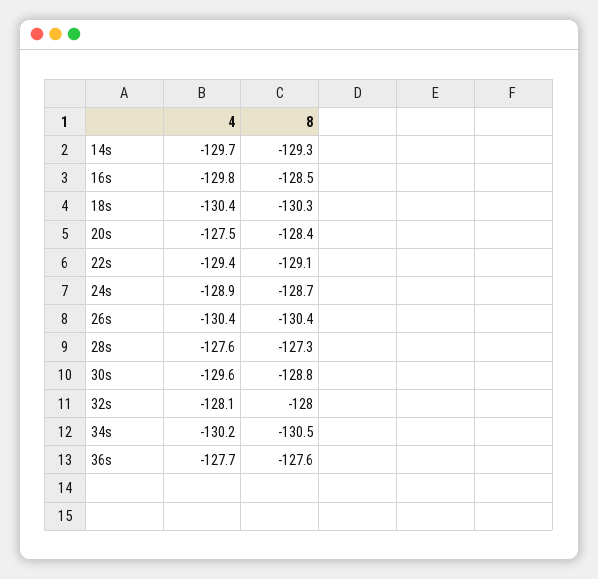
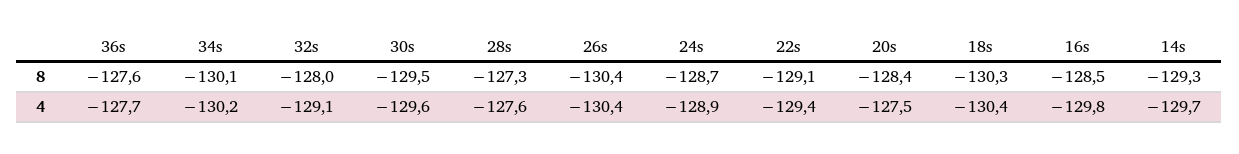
8, 30s: -128.8 -> -129.5
4, 32s: -128.1 -> -129.1
8, 34s: -130.5 -> -130.1

